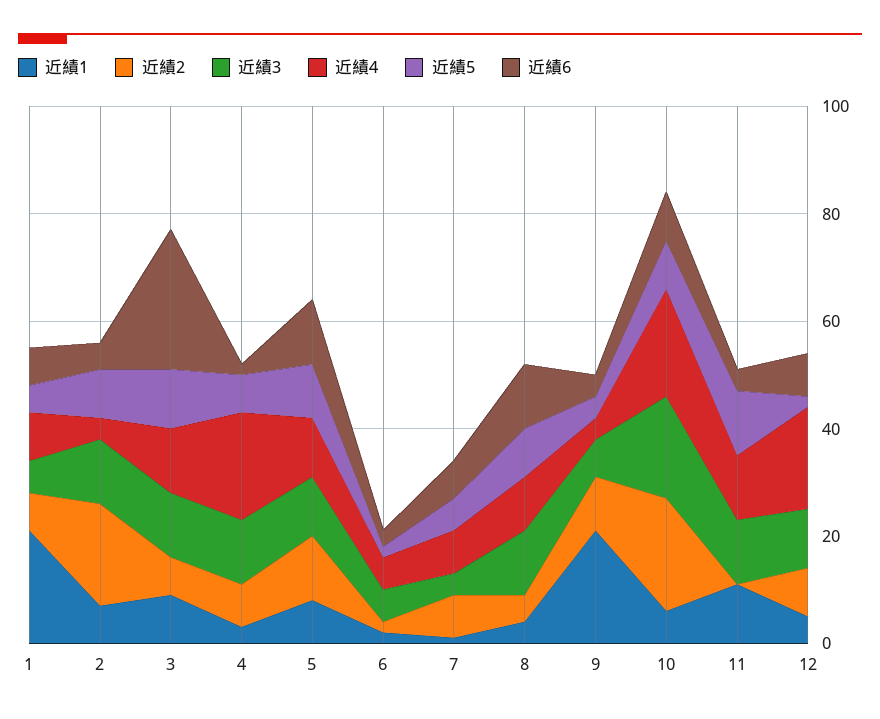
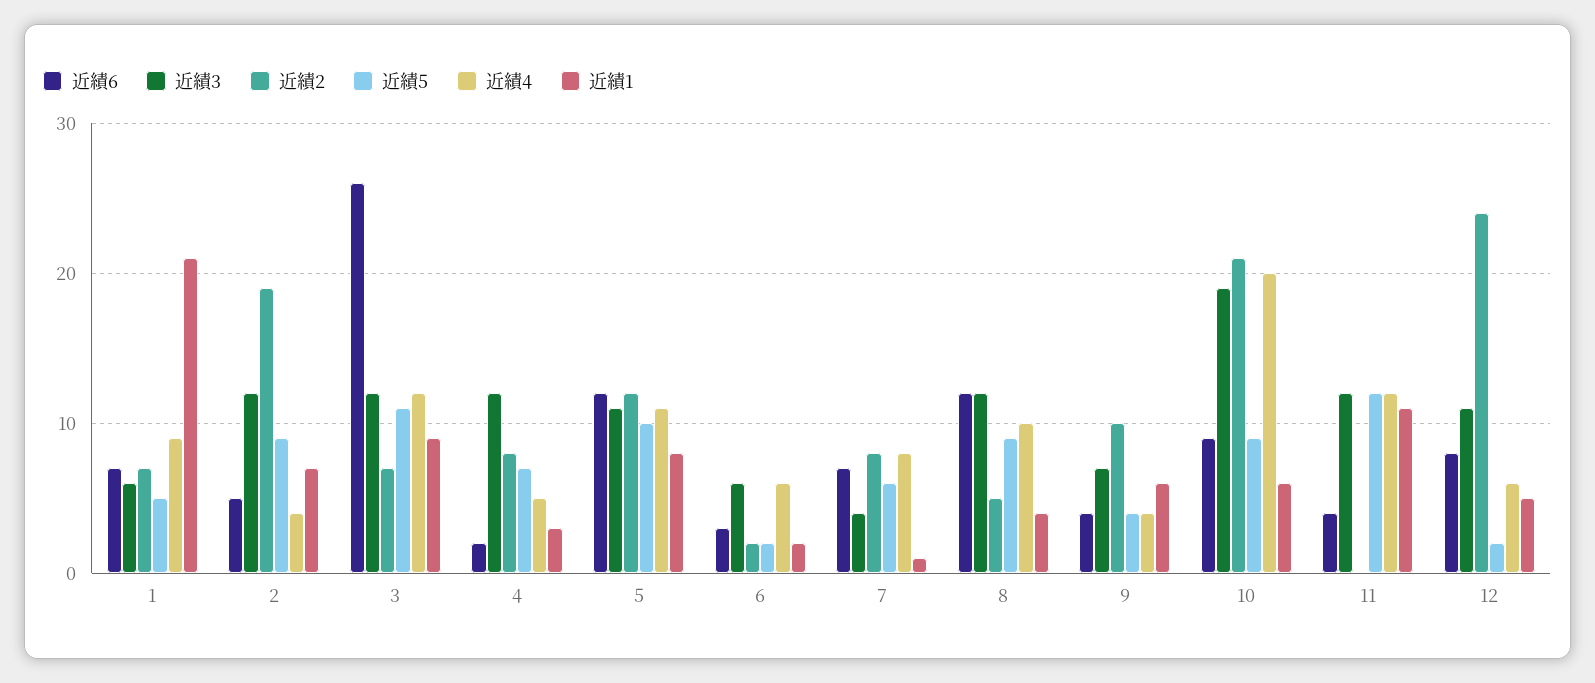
近績4, 4: 20 -> 5
近績1, 9: 20 -> 6
近績2, 12: 10 -> 24
近績4, 12: 20 -> 6

